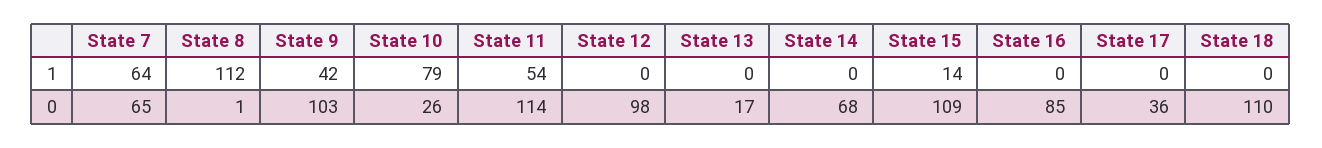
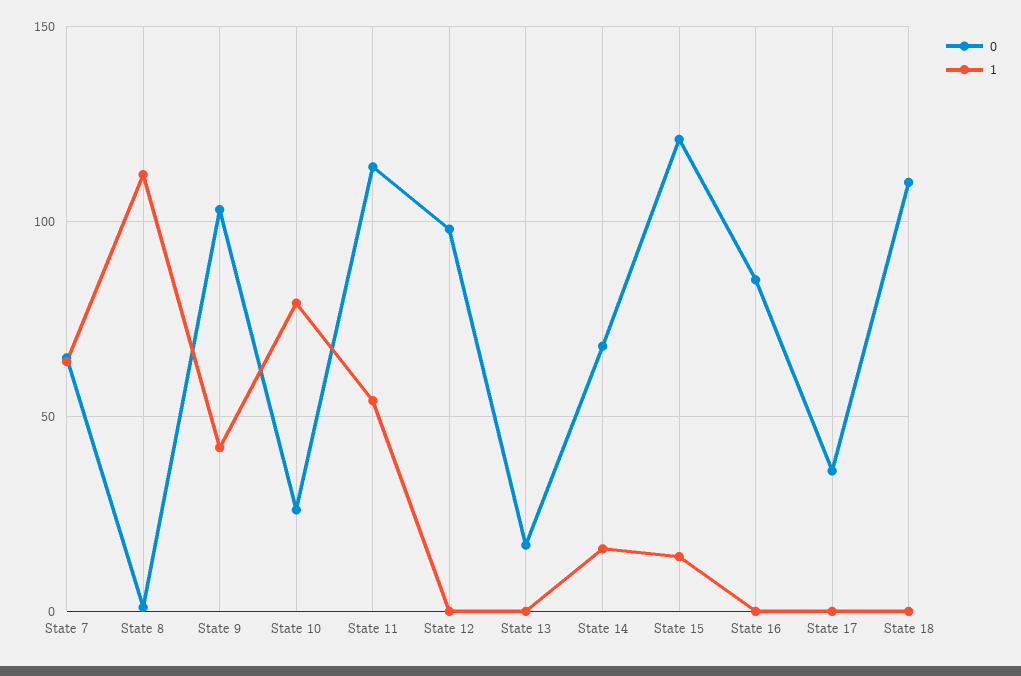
1, State 14: 0 -> 15
0, State 15: 109 -> 120

